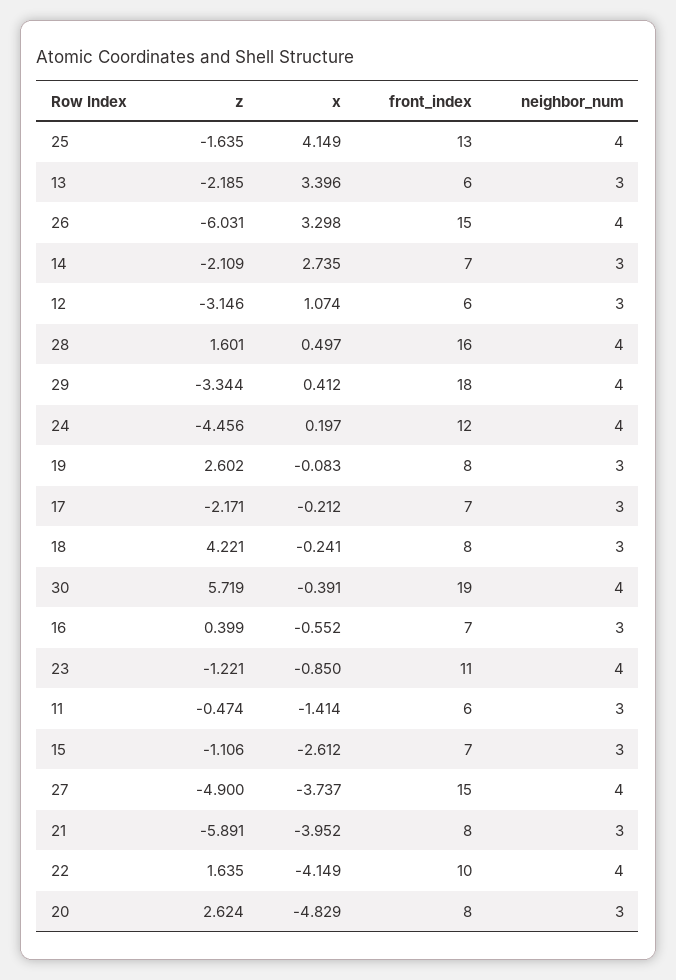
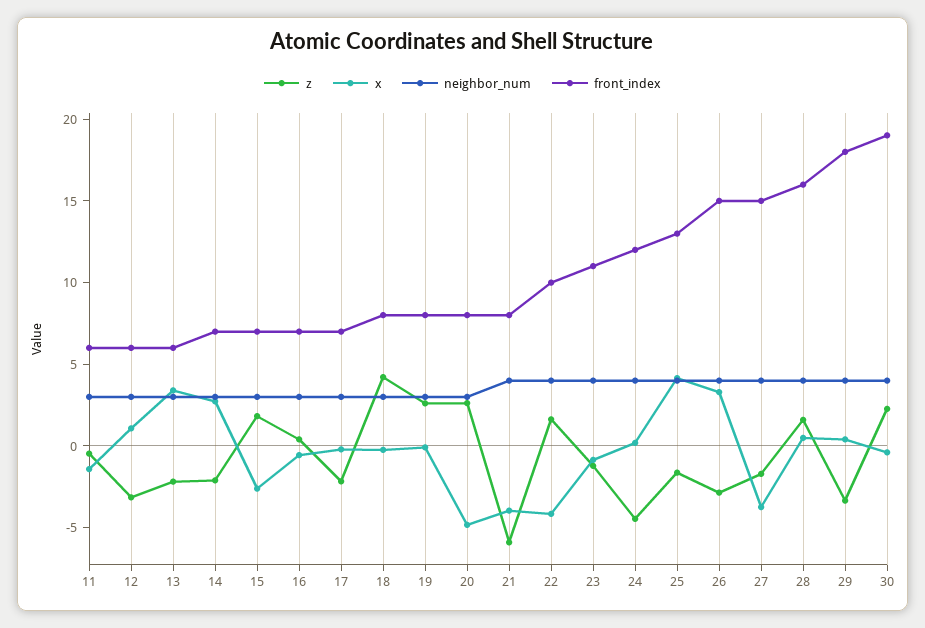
z, 26: -6.031 -> -3
z, 30: 5.719 -> 2
z, 15: -1.106 -> 2
z, 27: -4.9 -> -2
neighbor_num, 21: 3 -> 4

